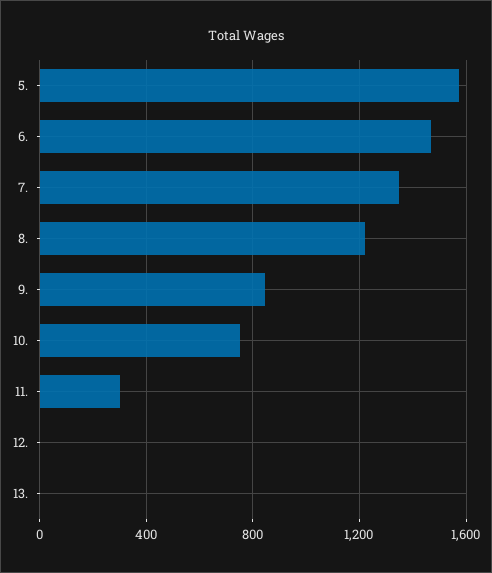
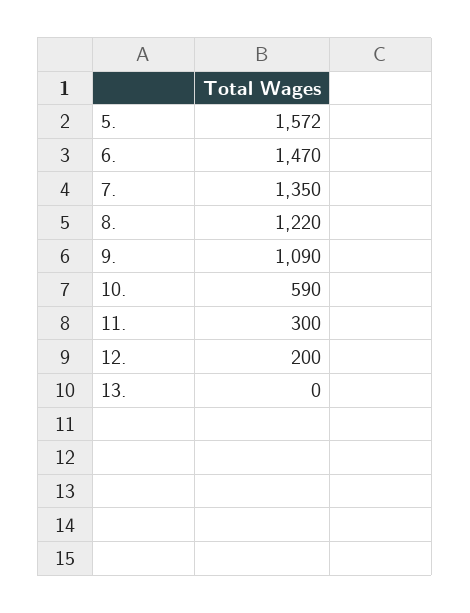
9.: 850 -> 1090
10.: 750 -> 590
12.: 0 -> 200

